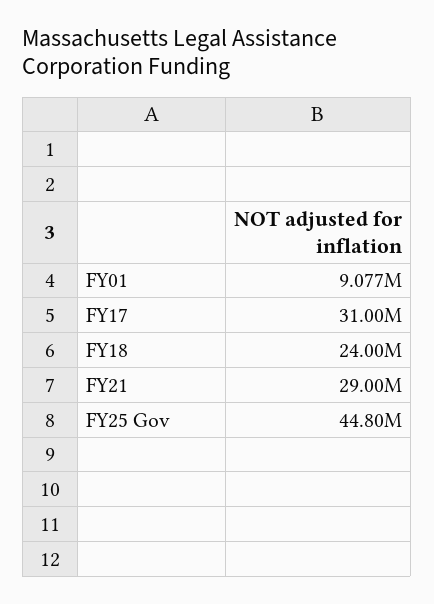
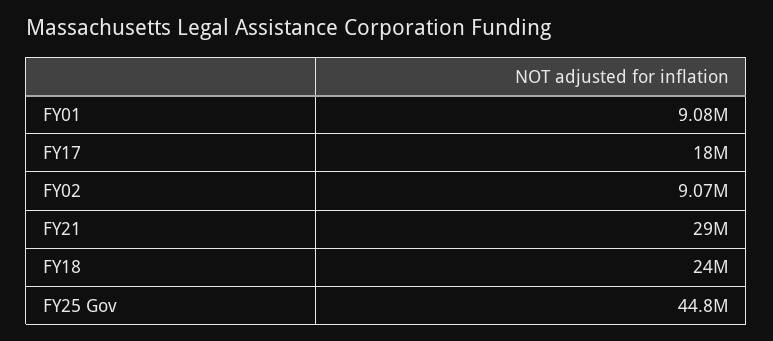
FY17: 31000000 -> 18000000
FY02: none -> 9070000

